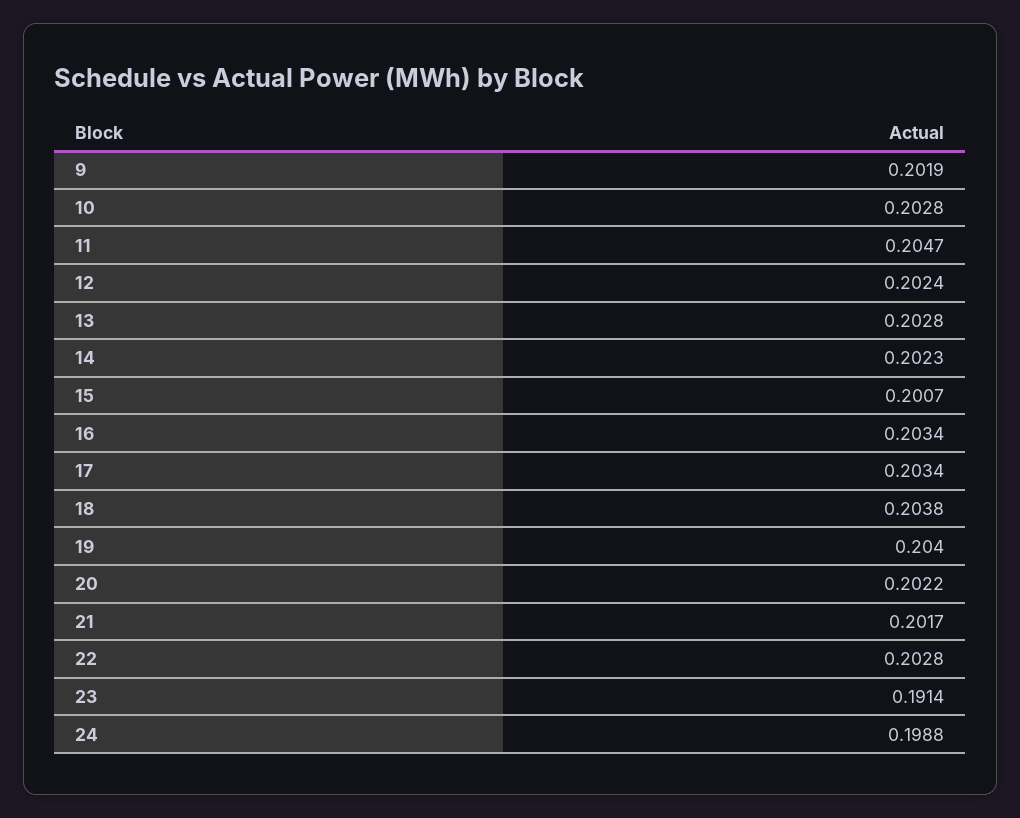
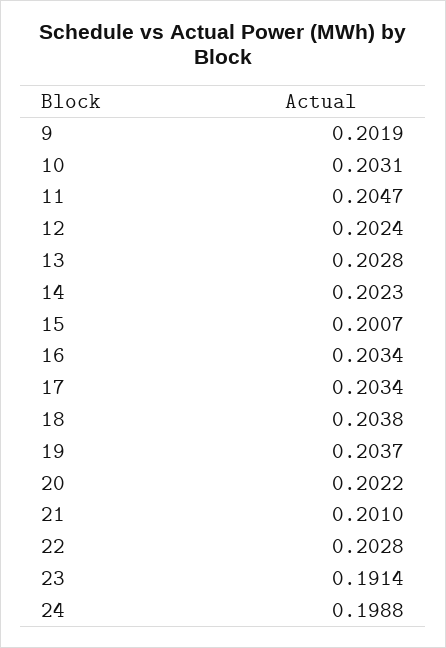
10: 0.2028 -> 0.2031
19: 0.204 -> 0.2037
21: 0.2017 -> 0.201

